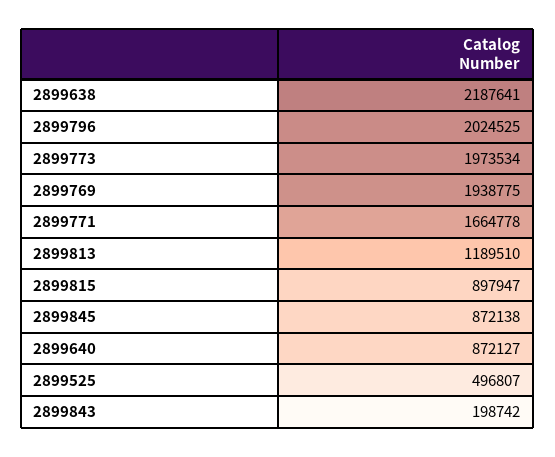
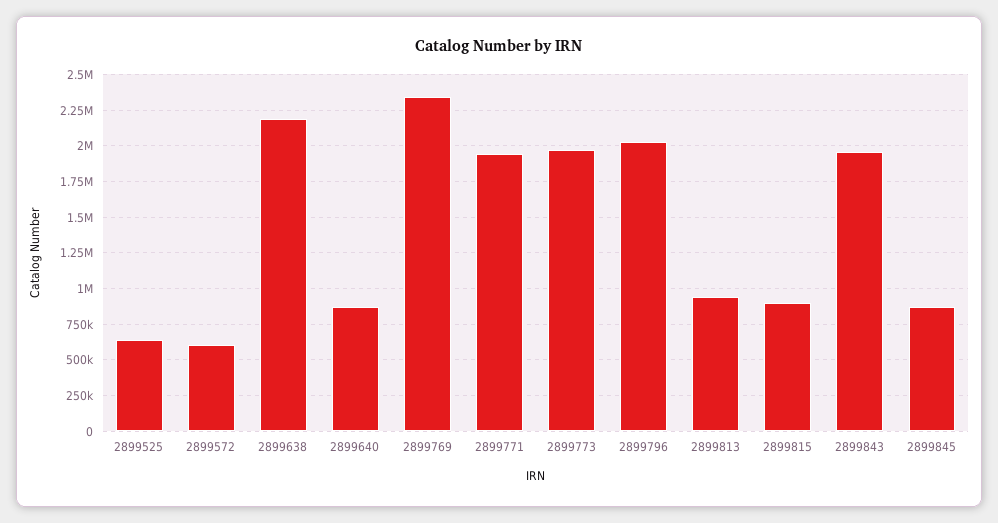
2899769: 1938775 -> 2350000
2899771: 1664778 -> 1950000
2899813: 1189510 -> 950000
2899525: 496807 -> 650000
2899843: 198742 -> 1950000
2899572: none -> 600000

